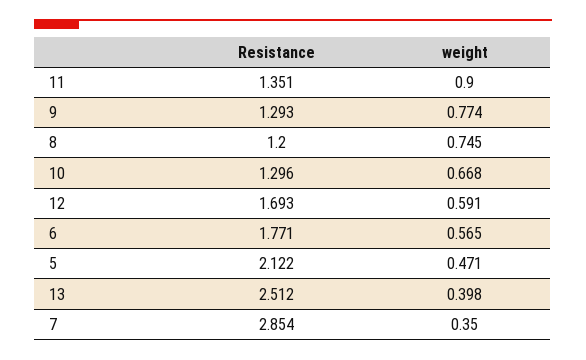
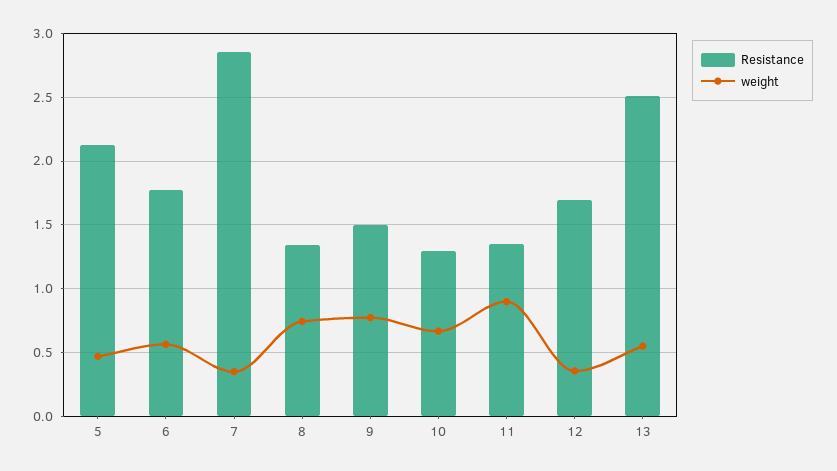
Resistance, 9: 1.293 -> 1.5
Resistance, 8: 1.2 -> 1.35
weight, 12: 0.591 -> 0.35
weight, 13: 0.398 -> 0.55

